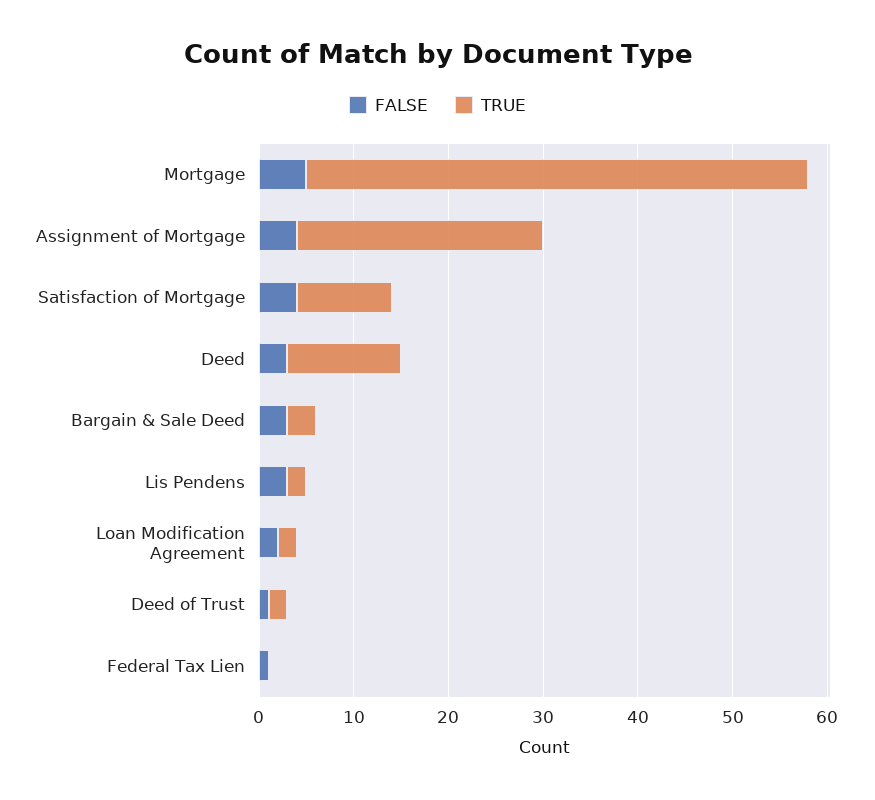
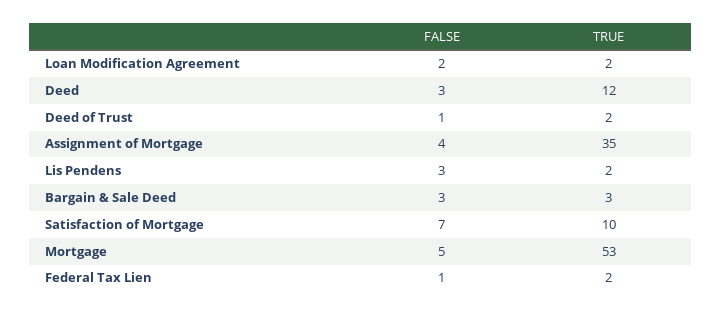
TRUE, Assignment of Mortgage: 26 -> 35
FALSE, Satisfaction of Mortgage: 4 -> 7
TRUE, Federal Tax Lien: 0 -> 2

